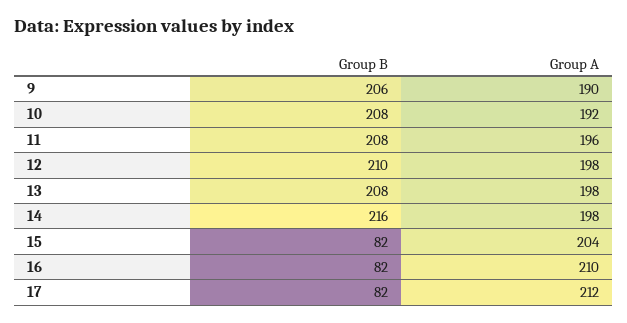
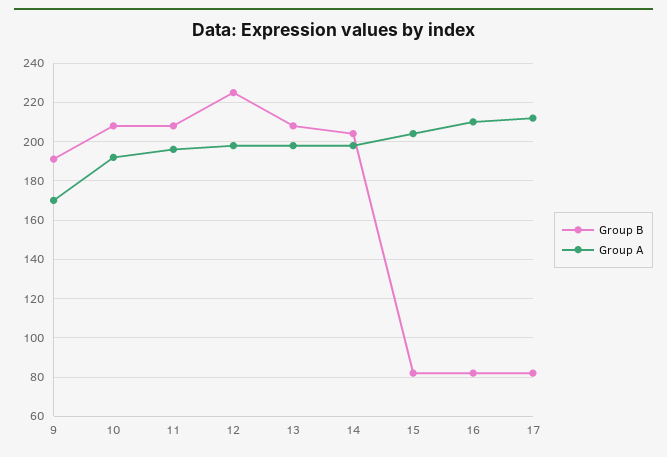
Group B, 9: 206 -> 190
Group A, 9: 190 -> 170
Group B, 12: 210 -> 225
Group B, 14: 216 -> 205

